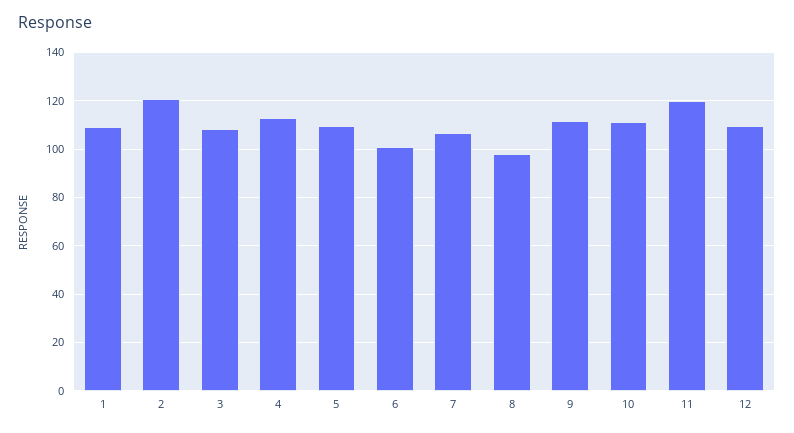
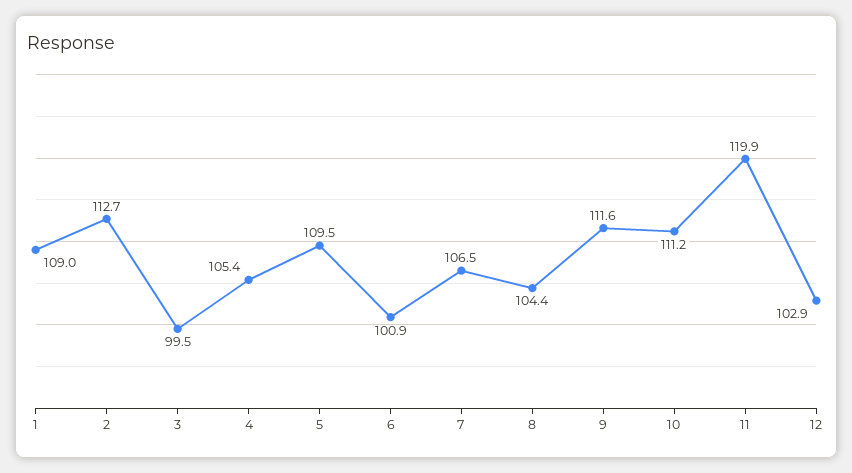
2: 120 -> 112.7
3: 107.5 -> 99.5
4: 112.5 -> 105.4
8: 97.5 -> 104.4
12: 110 -> 102.9

